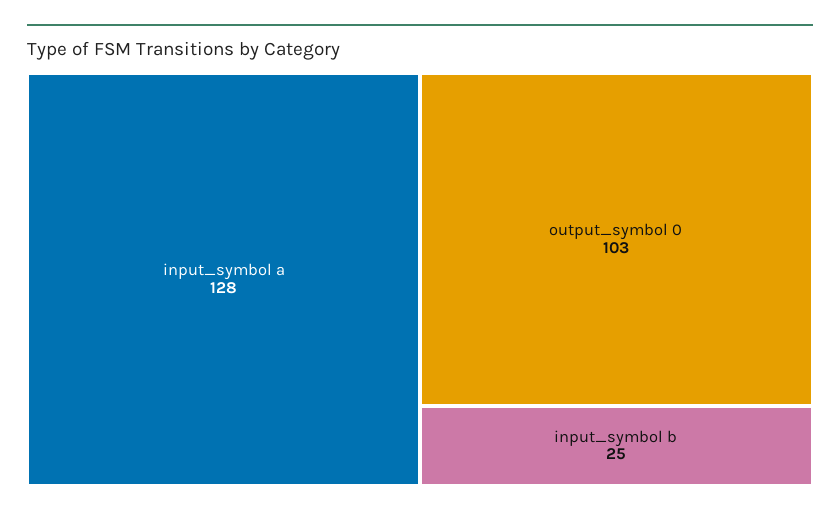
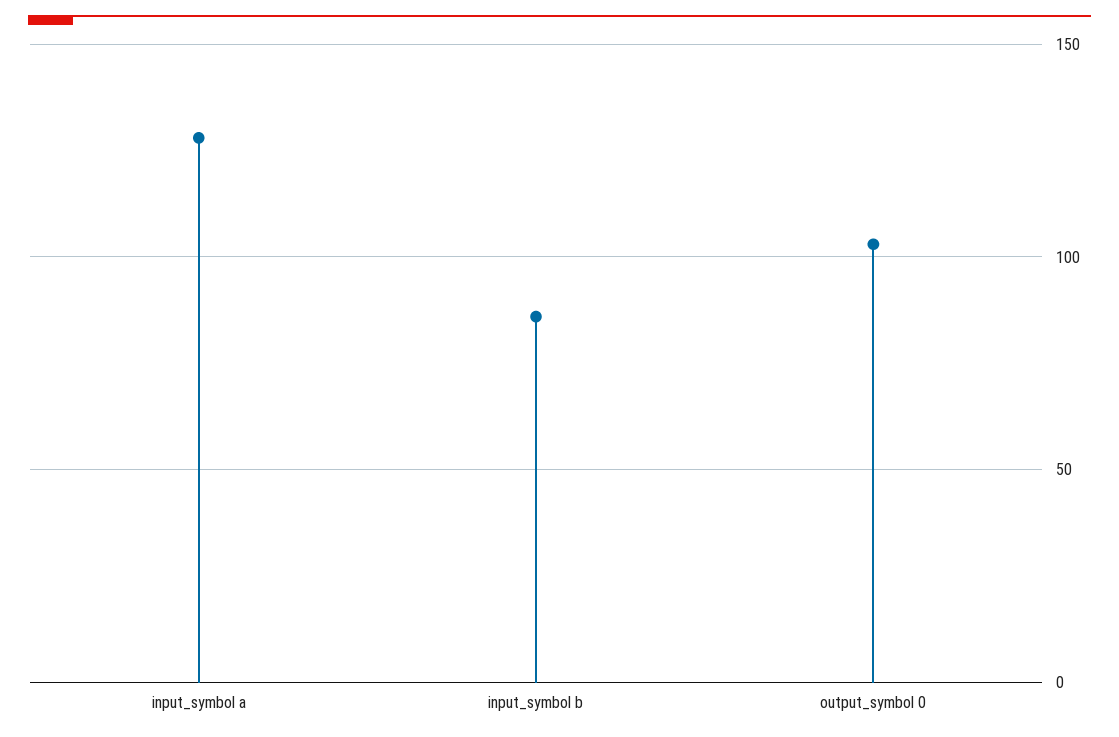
input_symbol b: 25 -> 85

